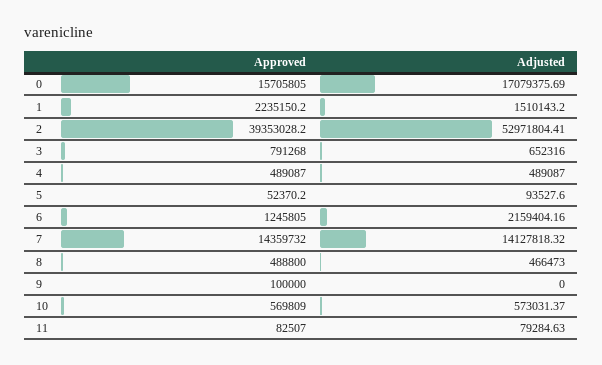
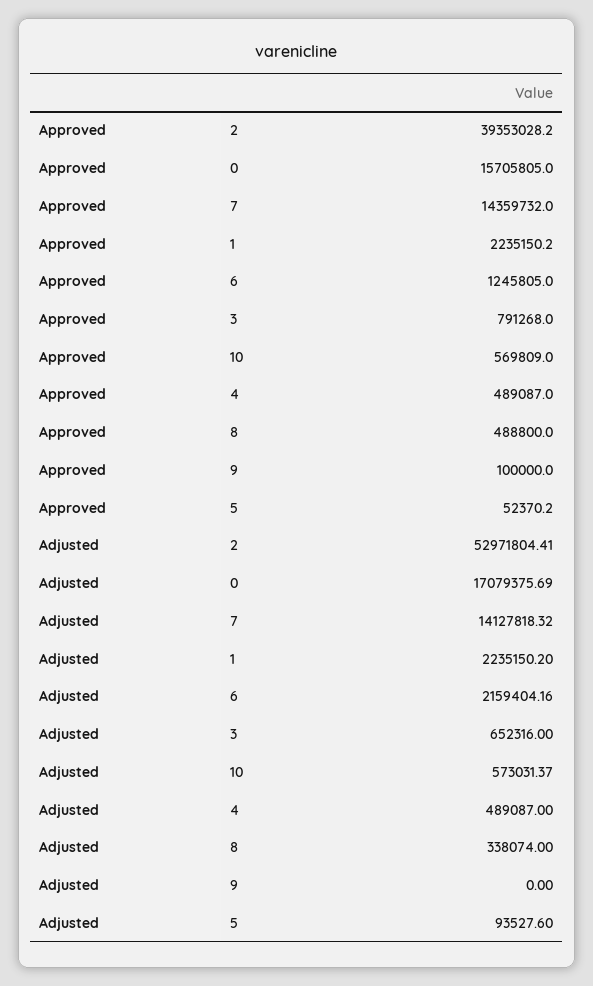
Adjusted, 1: 1510143.2 -> 2235150.2
Adjusted, 8: 466473 -> 338074
Approved, 11: 82507 -> none
Adjusted, 11: 79284.63 -> none

